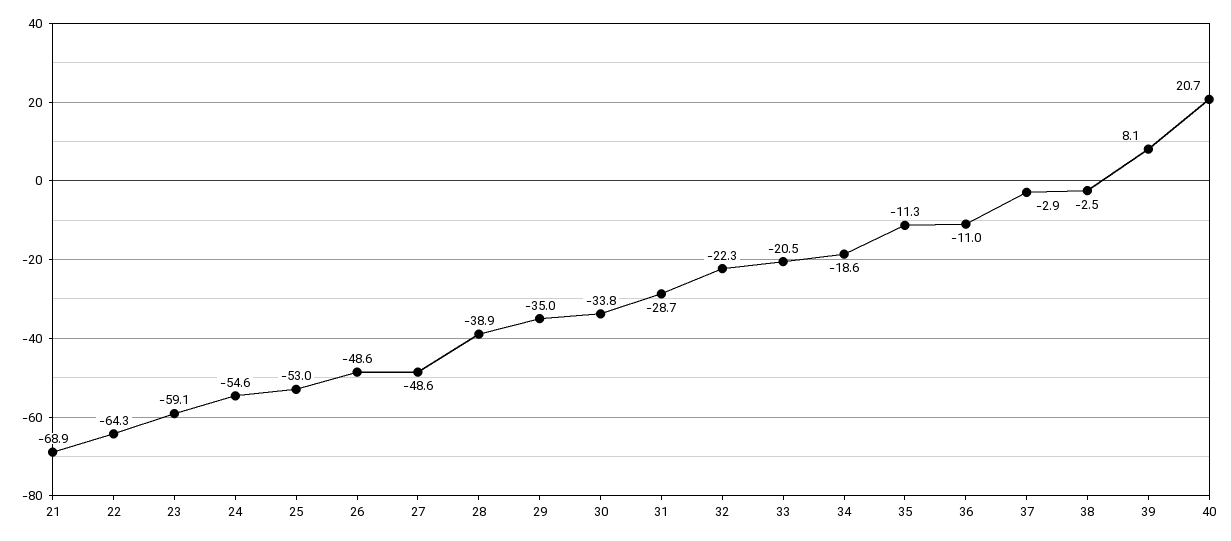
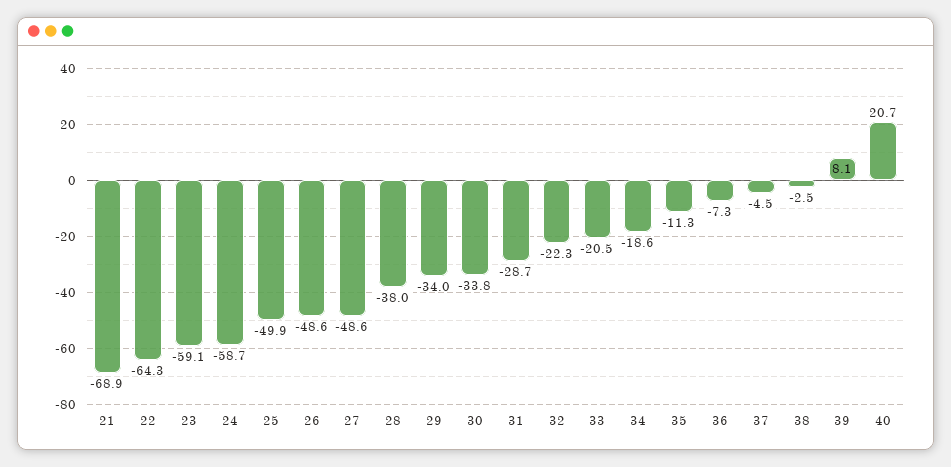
24: -54.6 -> -58.7
25: -53 -> -49.9
28: -38.9 -> -38
29: -35 -> -34
36: -11 -> -7.3
37: -2.9 -> -4.5

